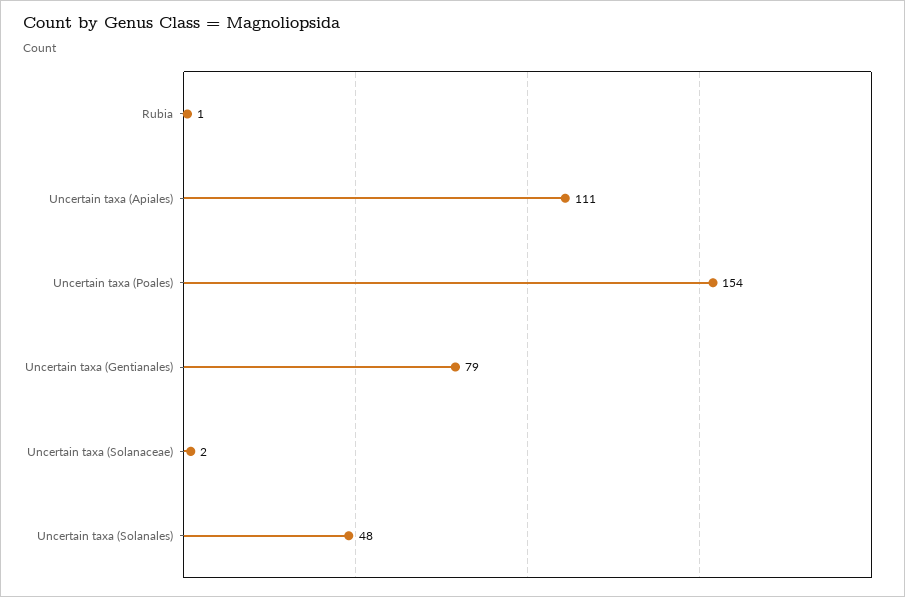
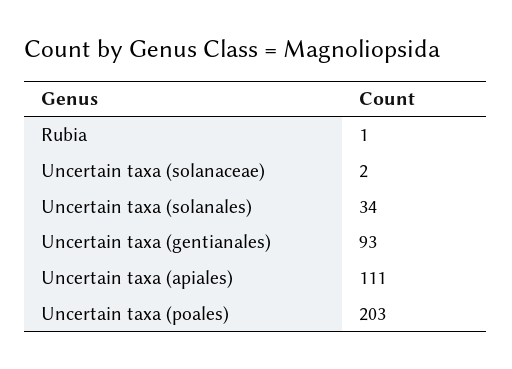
Uncertain taxa (Poales): 154 -> 203
Uncertain taxa (Gentianales): 79 -> 93
Uncertain taxa (Solanales): 48 -> 34

